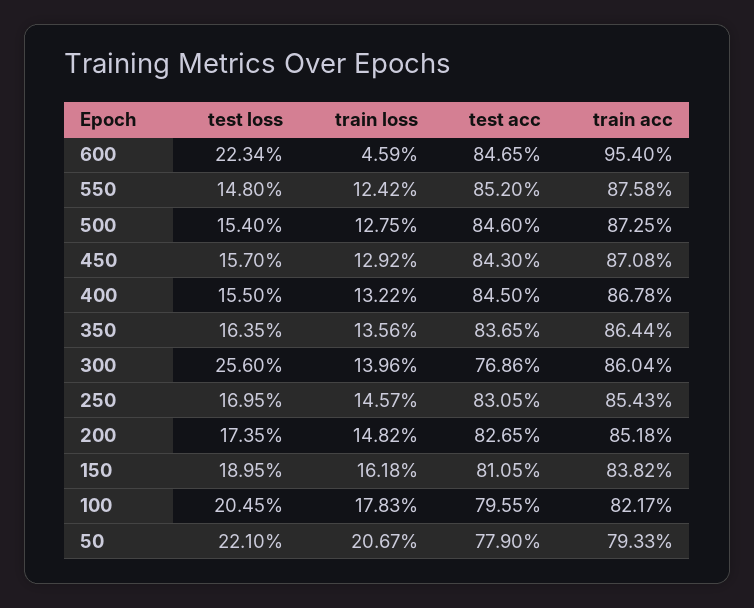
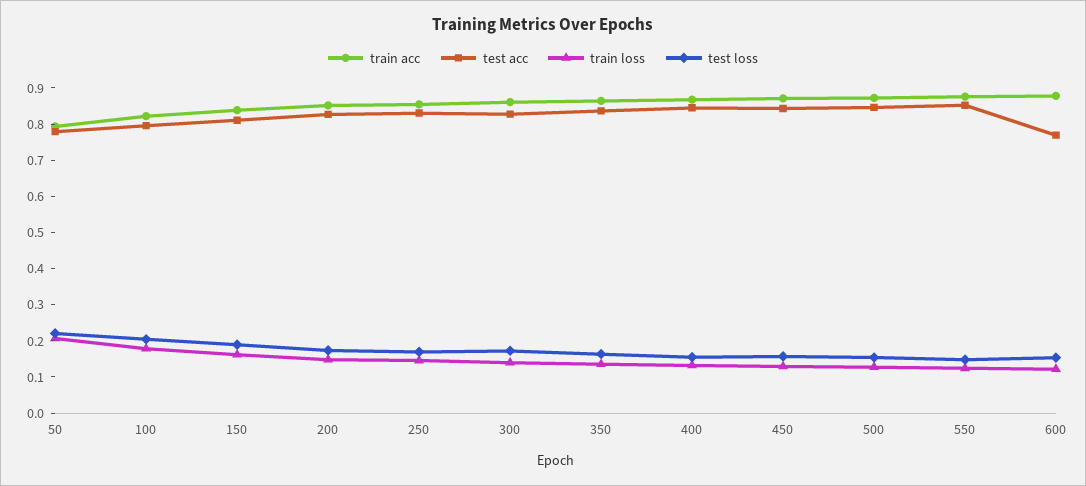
test loss, 600: 0.2234 -> 0.15
train loss, 600: 0.0459 -> 0.125
test acc, 600: 0.8465 -> 0.775
train acc, 600: 0.954 -> 0.875
test loss, 300: 0.256 -> 0.175
test acc, 300: 0.7686 -> 0.825

